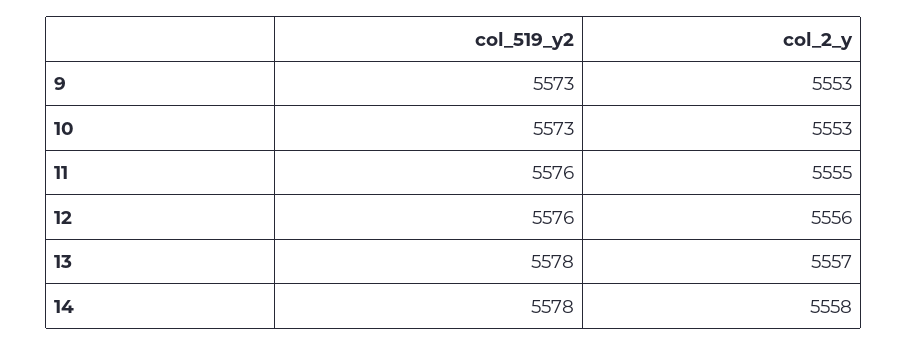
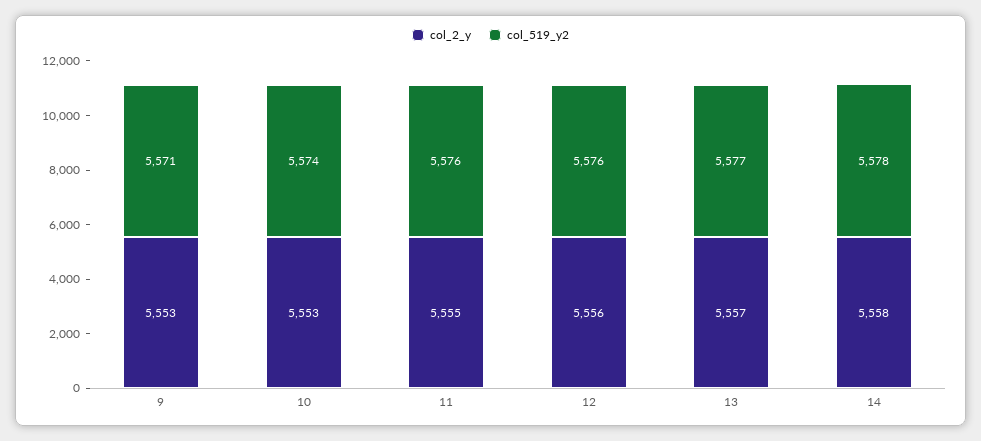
col_519_y2, 9: 5573 -> 5571
col_519_y2, 10: 5573 -> 5574
col_519_y2, 13: 5578 -> 5577

